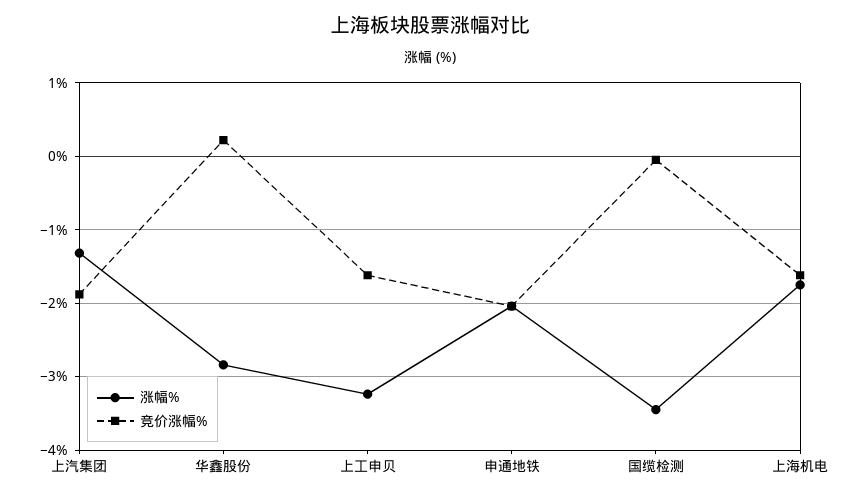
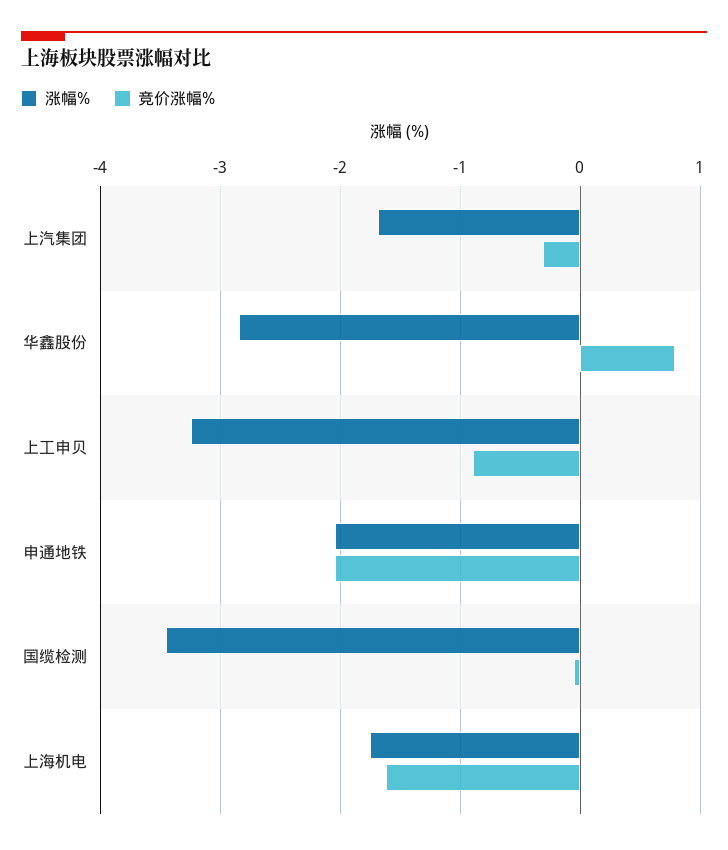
涨幅%, 上汽集团: -1.3 -> -1.7
竞价涨幅%, 上汽集团: -1.9 -> -0.3
竞价涨幅%, 华鑫股份: 0.2 -> 0.8
竞价涨幅%, 上工申贝: -1.6 -> -0.9

